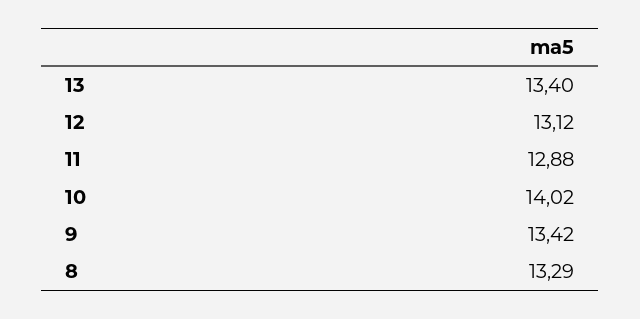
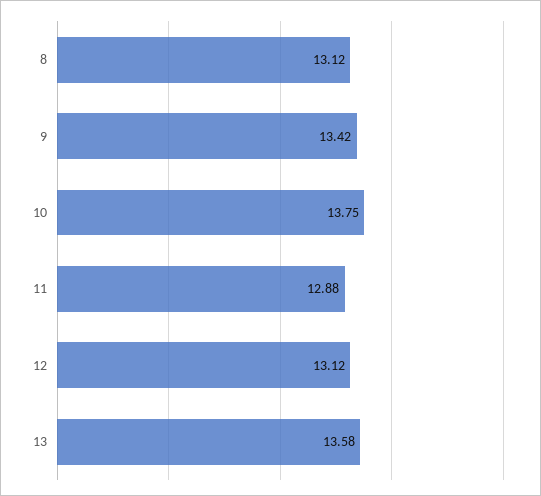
13: 13.4 -> 13.58
10: 14.02 -> 13.75
8: 13.29 -> 13.12

